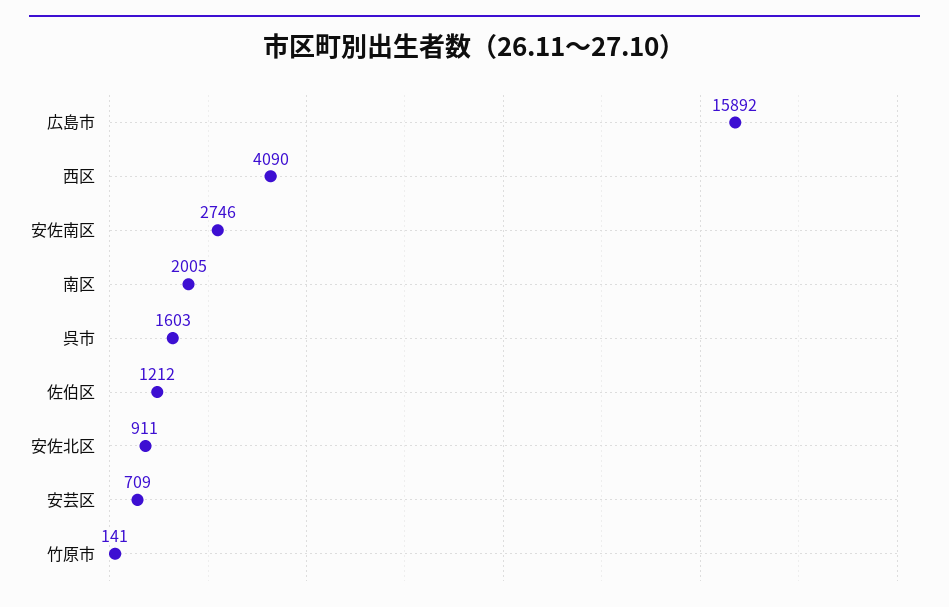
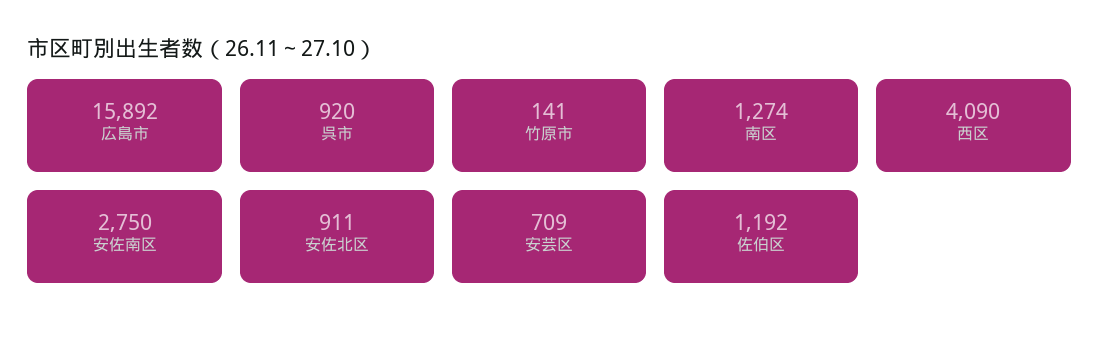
安佐南区: 2746 -> 2750
南区: 2005 -> 1274
呉市: 1603 -> 920
佐伯区: 1212 -> 1192

